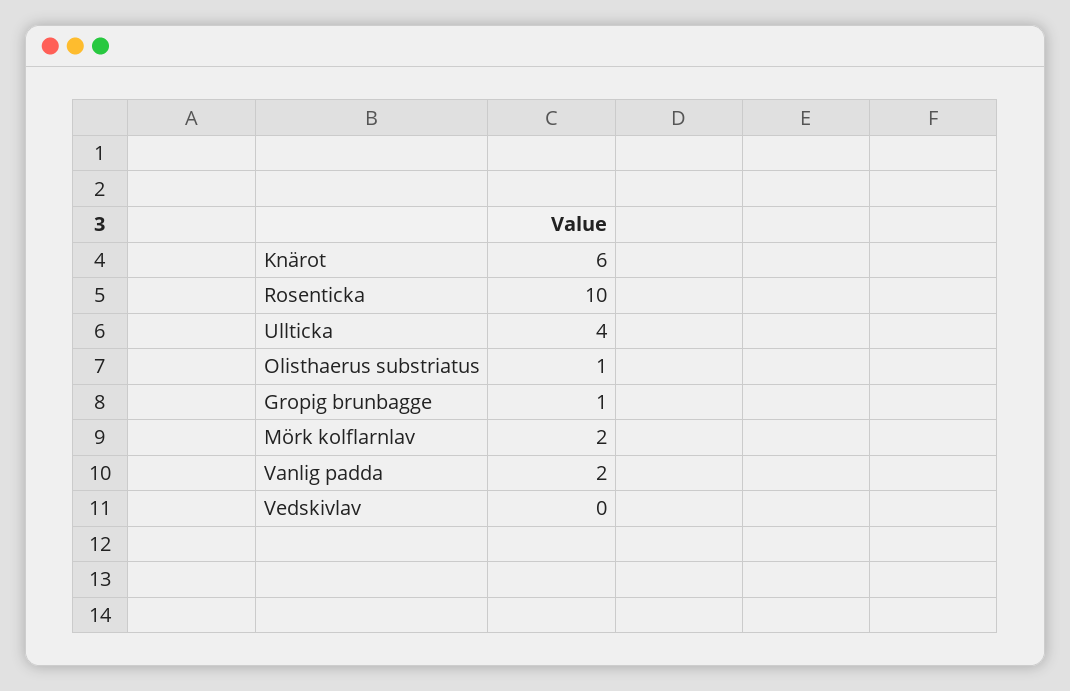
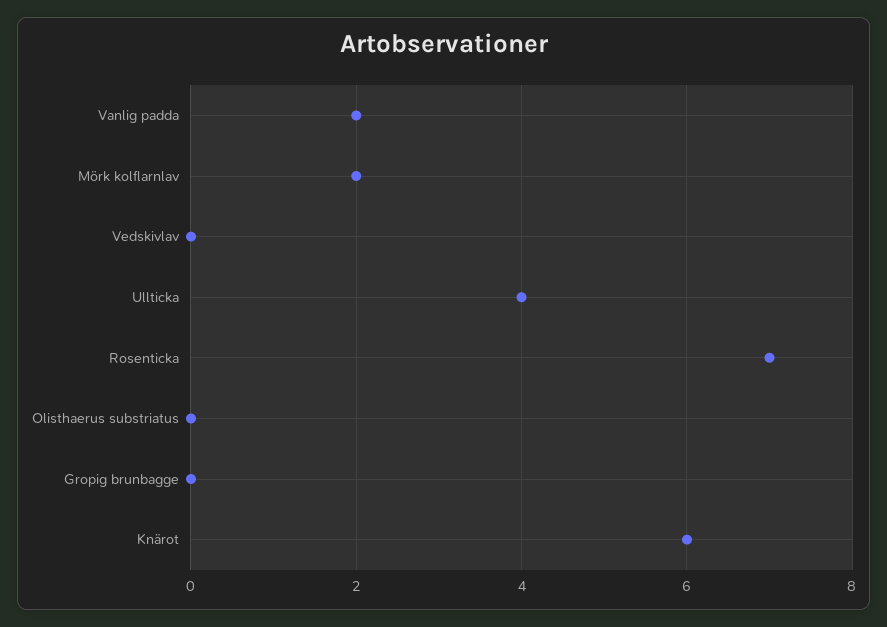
Rosenticka: 10 -> 7
Olisthaerus substriatus: 1 -> 0
Gropig brunbagge: 1 -> 0

